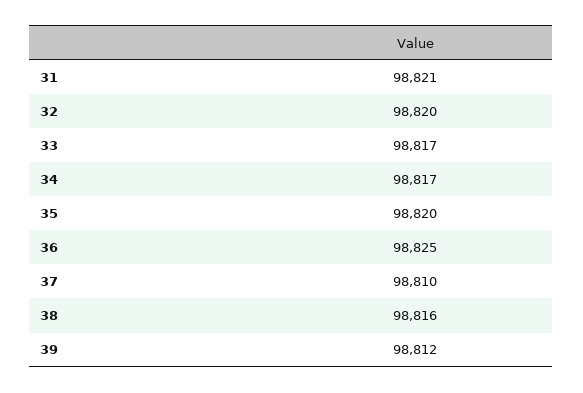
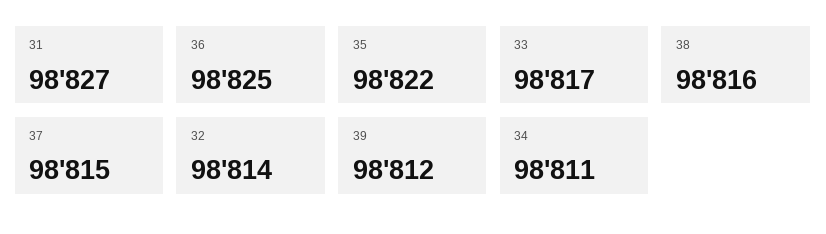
31: 98821 -> 98827
32: 98820 -> 98814
34: 98817 -> 98811
35: 98820 -> 98822
37: 98810 -> 98815

